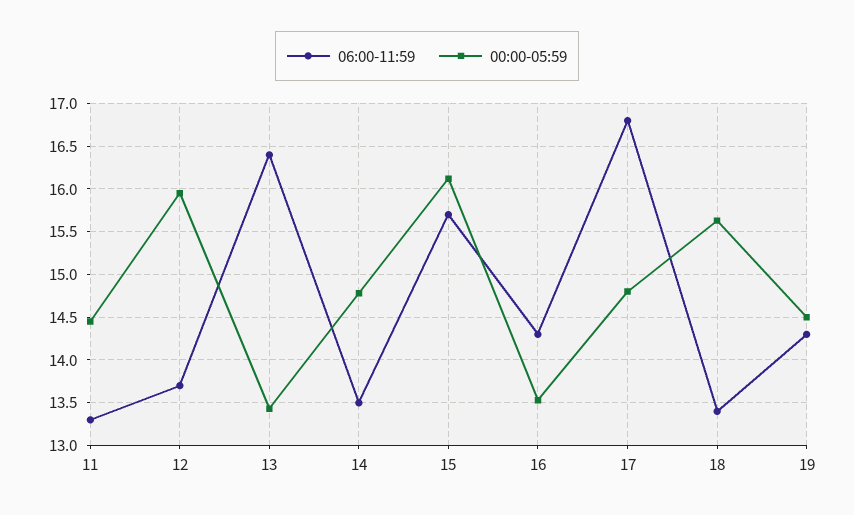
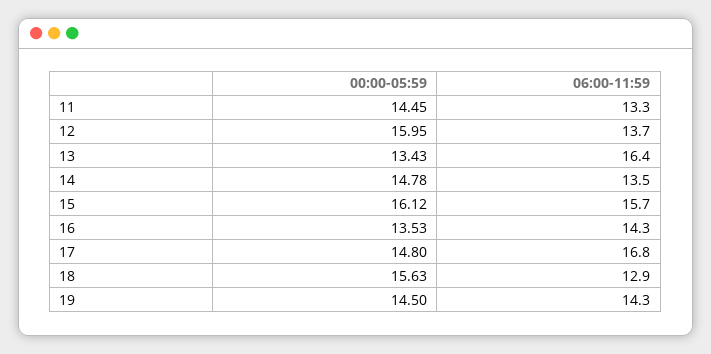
06:00-11:59, 18: 13.4 -> 12.9

